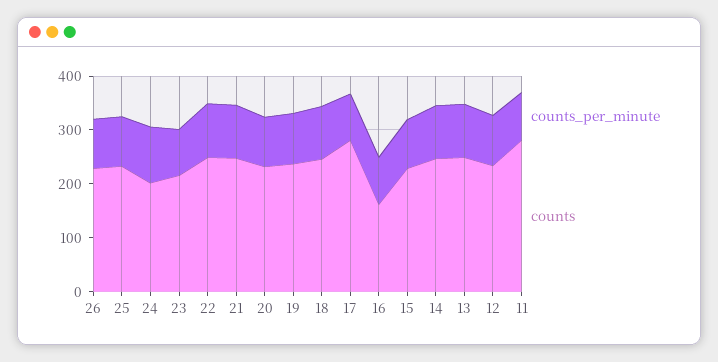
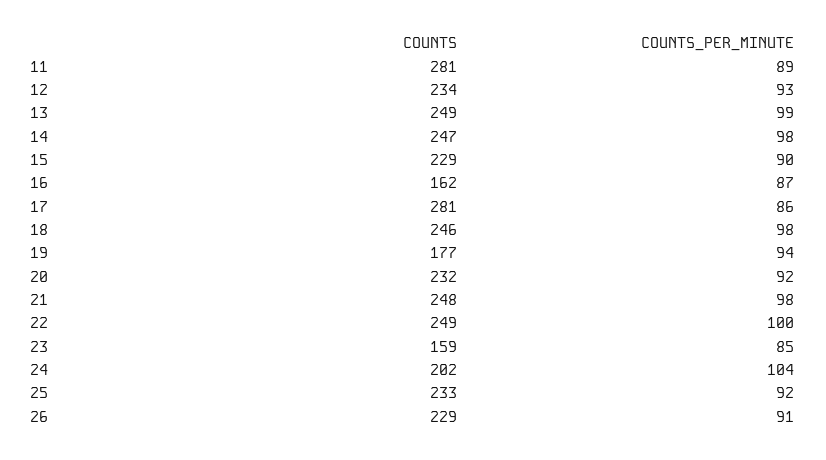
counts, 23: 220 -> 159
counts, 19: 240 -> 177

